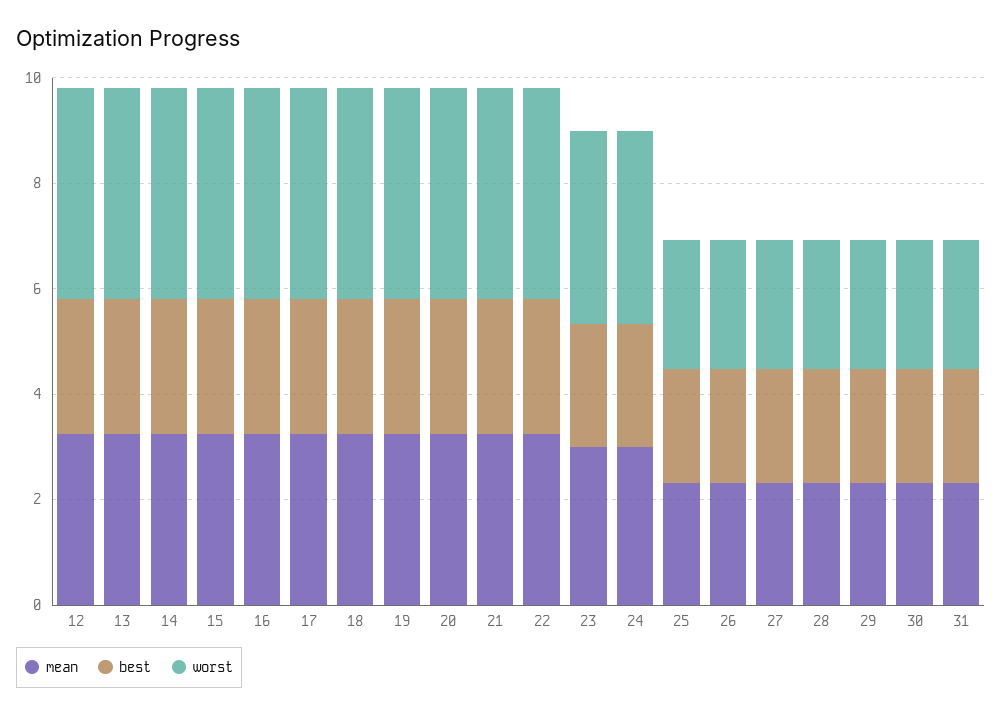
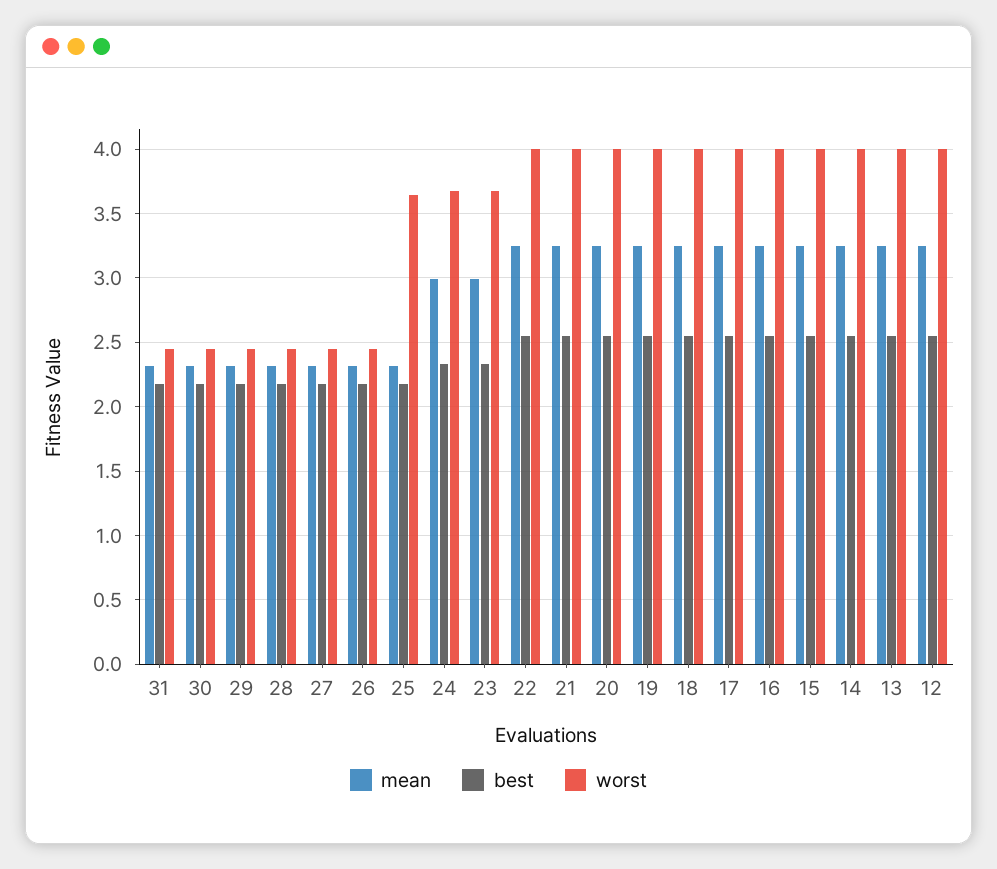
worst, 25: 2.5 -> 3.65

